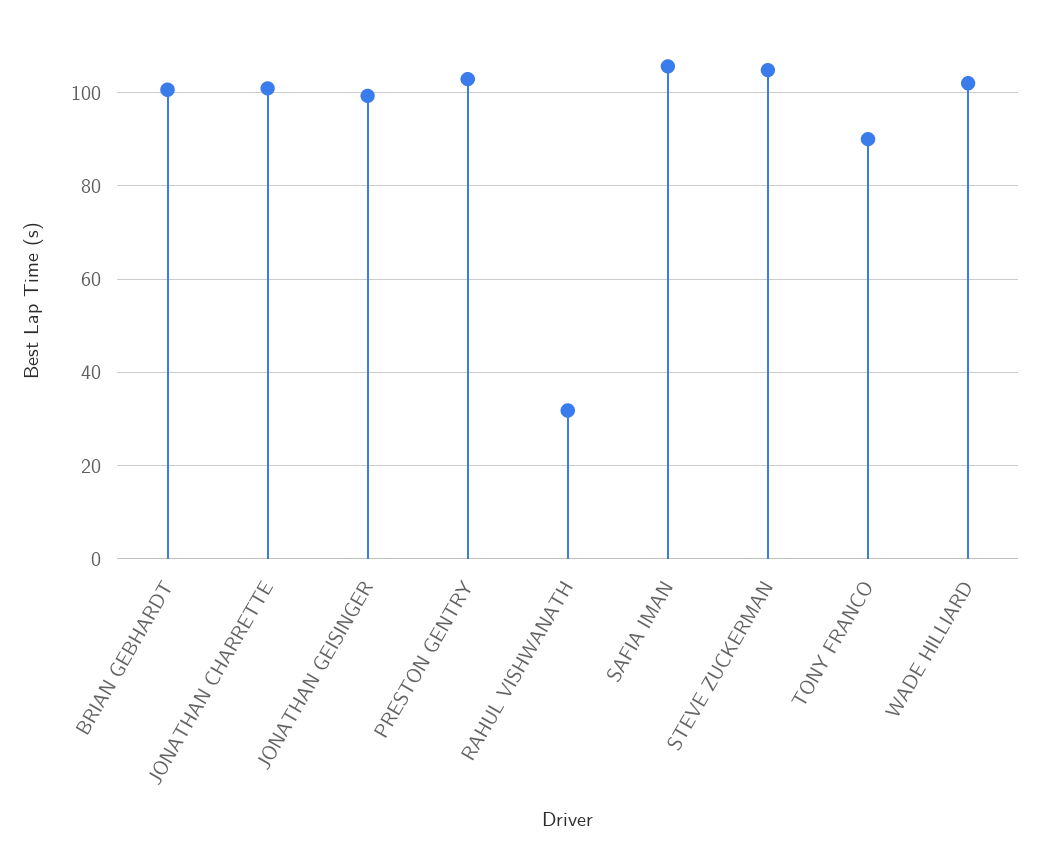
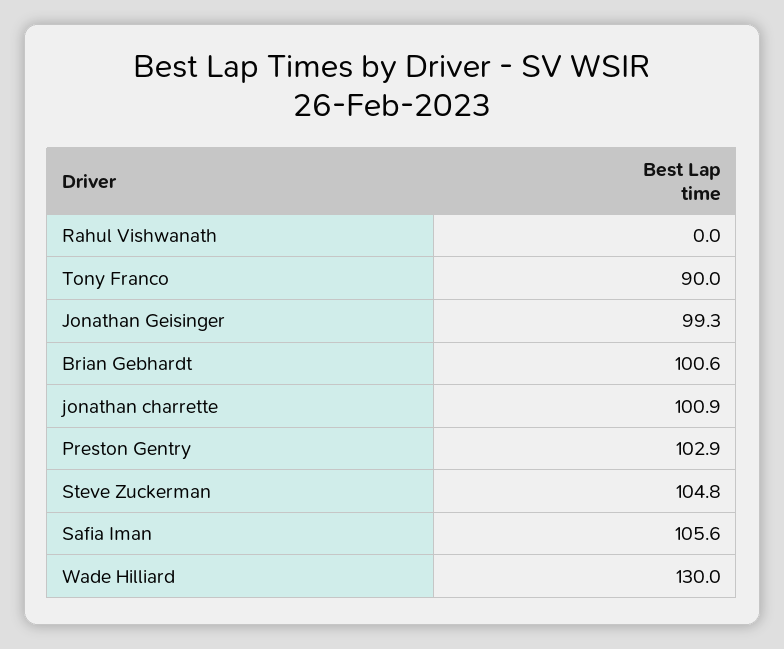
RAHUL VISHWANATH: 32 -> 0
WADE HILLIARD: 102 -> 130

